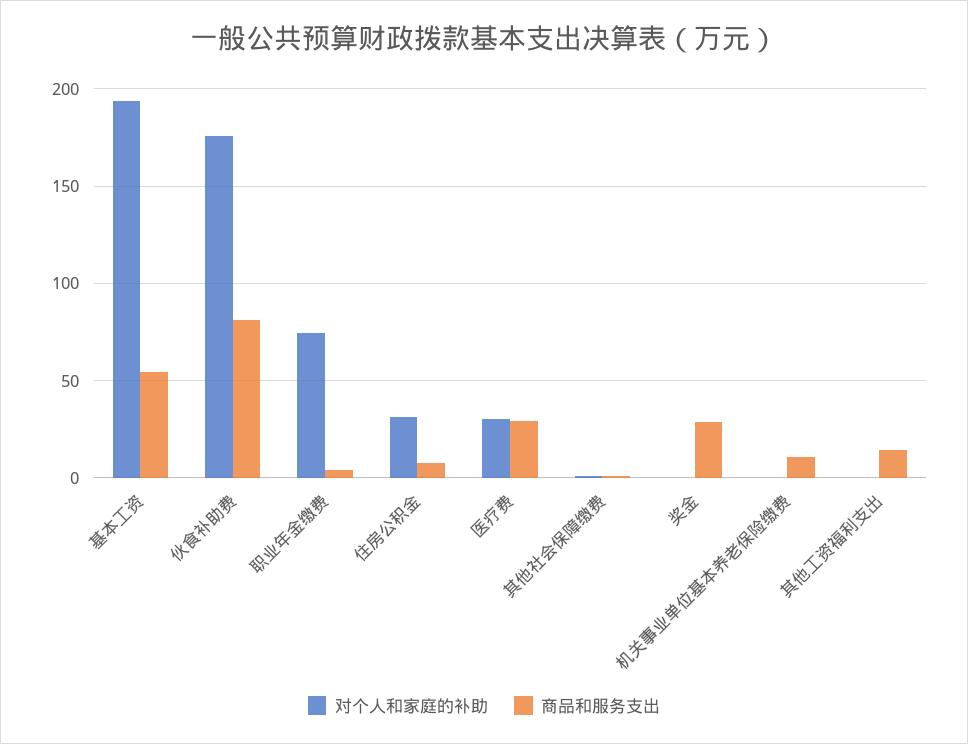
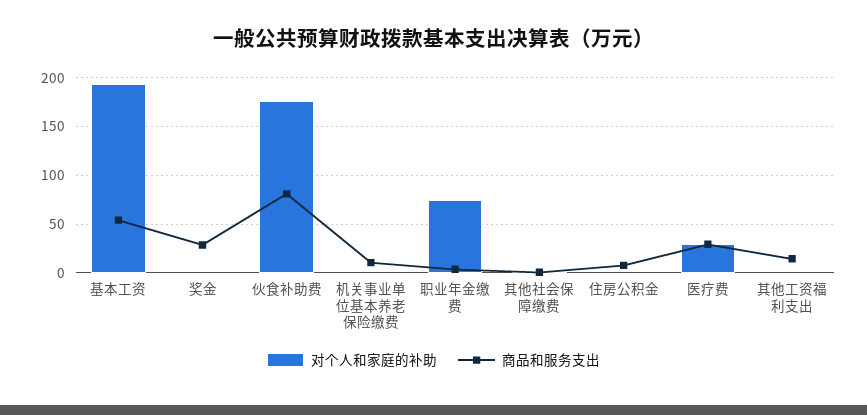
对个人和家庭的补助, 住房公积金: 30 -> 0

